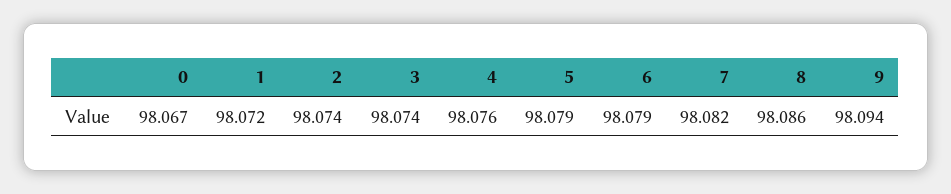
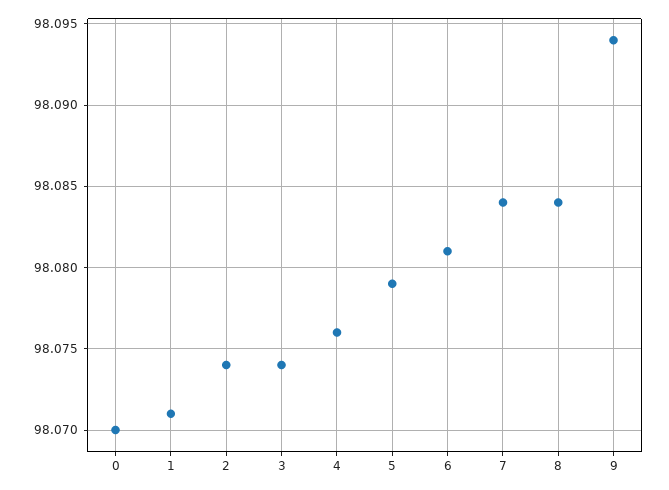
0: 98.067 -> 98.07
1: 98.072 -> 98.071
6: 98.079 -> 98.081
7: 98.082 -> 98.084
8: 98.086 -> 98.084

